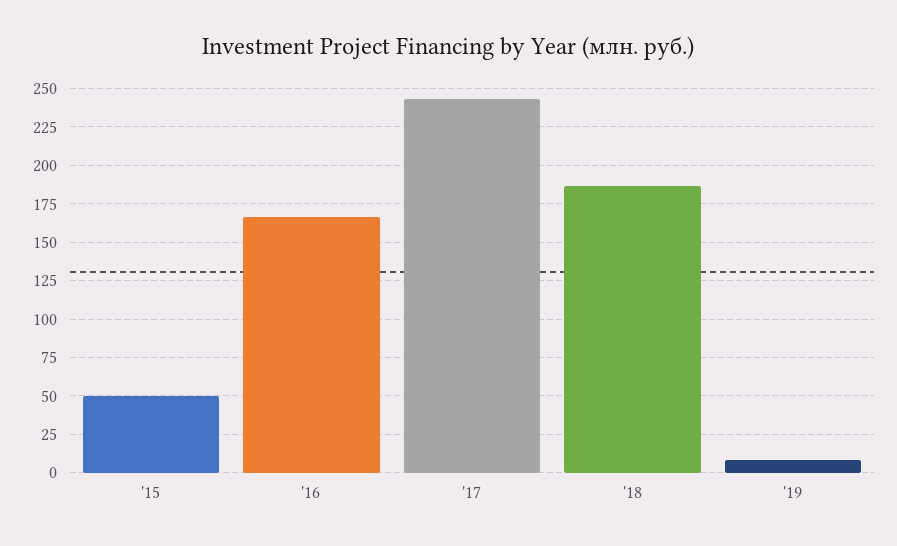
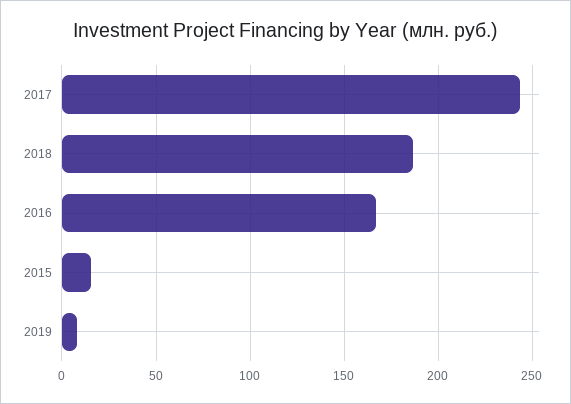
'15: 50 -> 15

